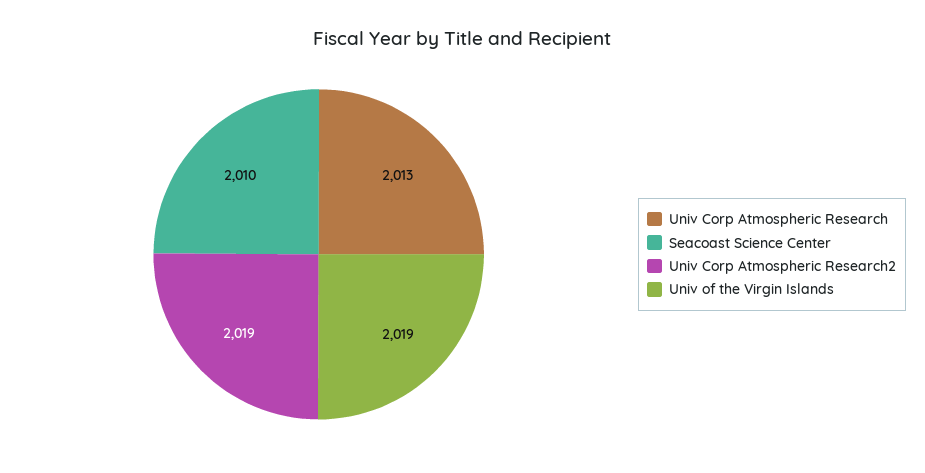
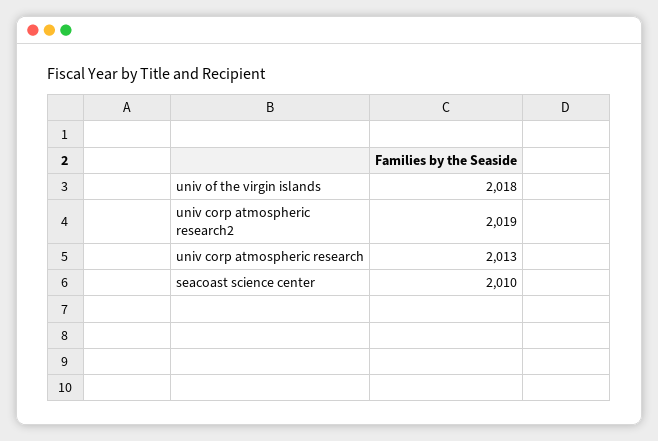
Univ of the Virgin Islands: 2019 -> 2018

